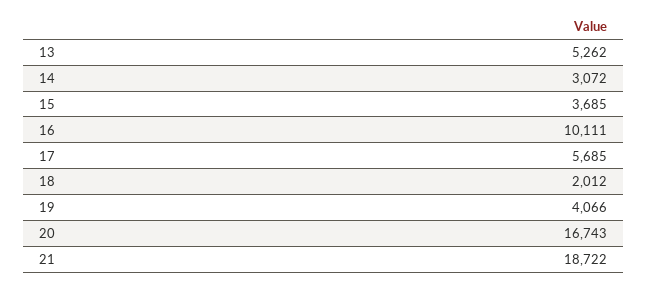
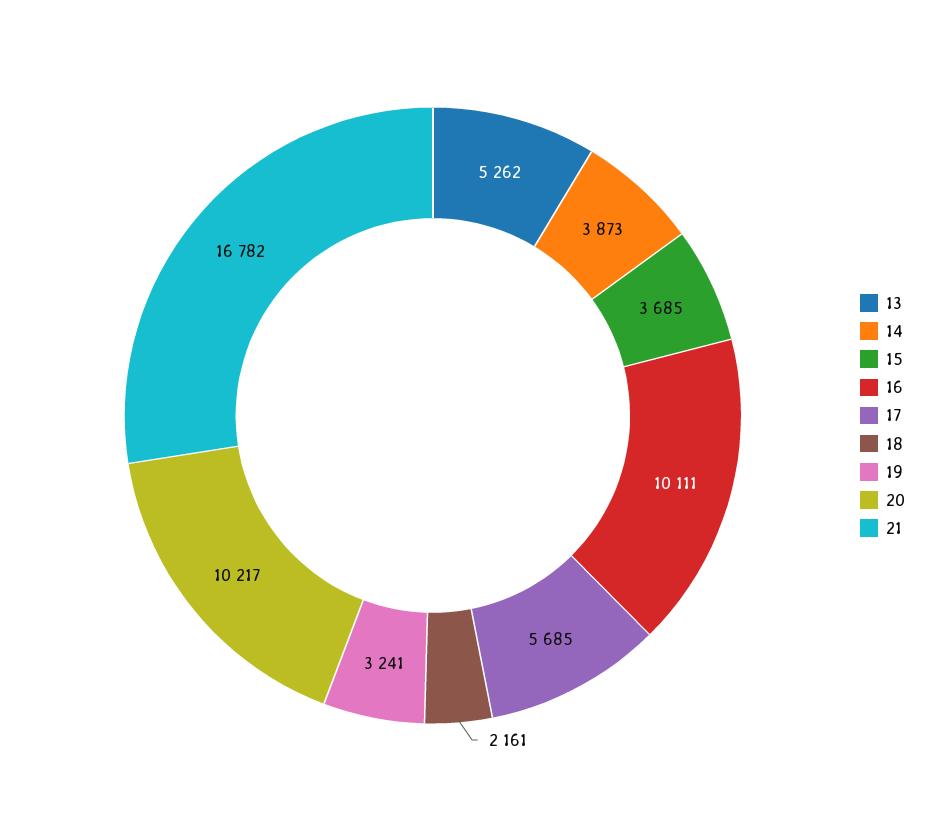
14: 3072 -> 3873
18: 2012 -> 2161
19: 4066 -> 3241
20: 16743 -> 10217
21: 18722 -> 16782

